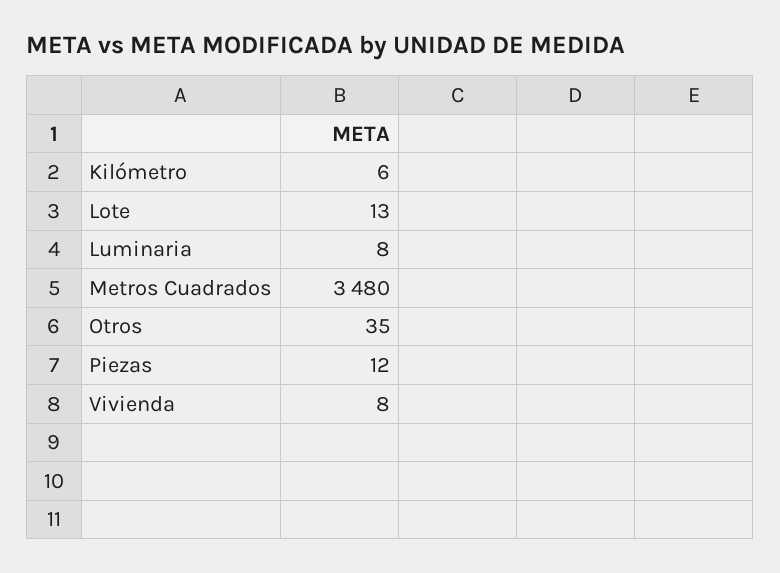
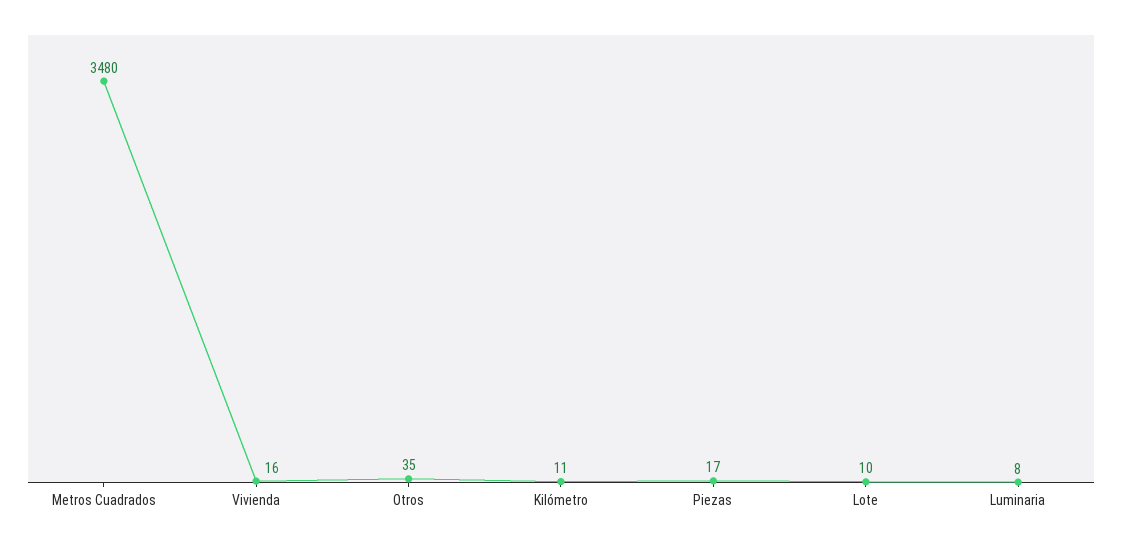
Kilómetro: 6 -> 11
Lote: 13 -> 10
Piezas: 12 -> 17
Vivienda: 8 -> 16

